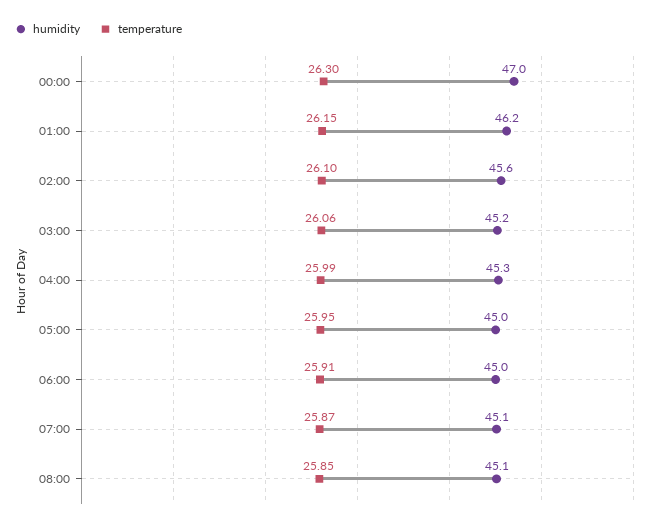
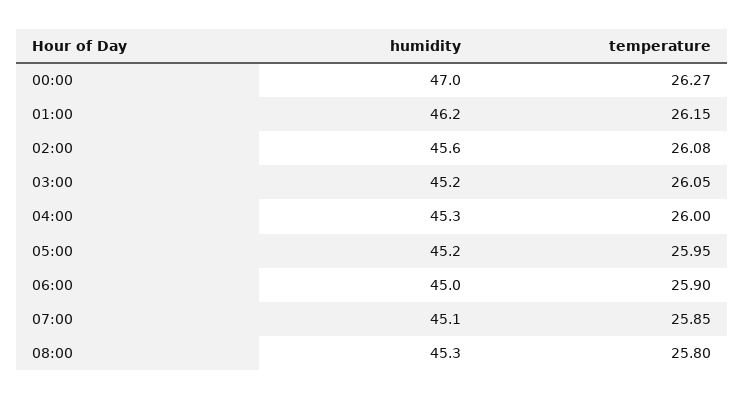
temperature, 00:00: 26.3 -> 26.27
temperature, 02:00: 26.1 -> 26.08
temperature, 03:00: 26.06 -> 26.05
temperature, 04:00: 25.99 -> 26
humidity, 05:00: 45 -> 45.2
temperature, 06:00: 25.91 -> 25.9
temperature, 07:00: 25.87 -> 25.85
humidity, 08:00: 45.1 -> 45.3
temperature, 08:00: 25.85 -> 25.8

